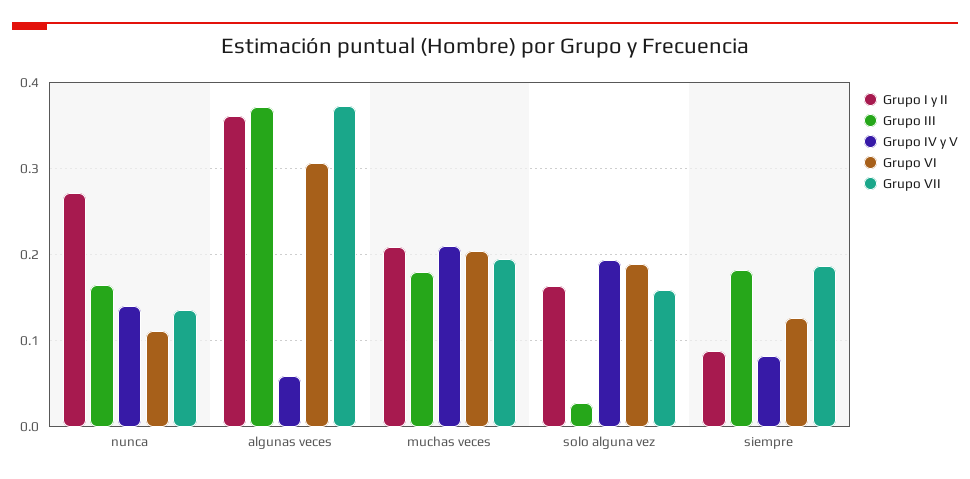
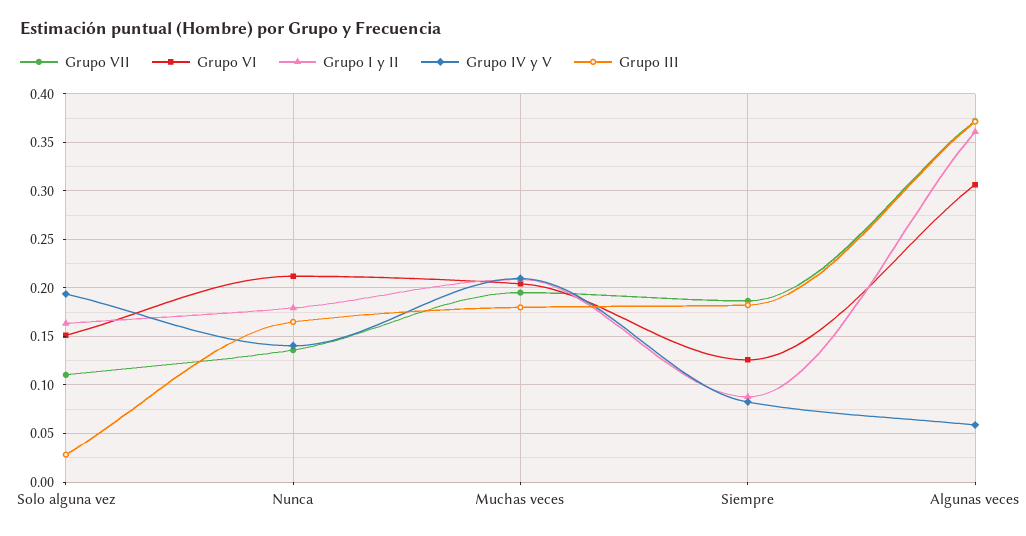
Grupo I y II, nunca: 0.27 -> 0.18
Grupo VI, nunca: 0.11 -> 0.21
Grupo VI, solo alguna vez: 0.19 -> 0.15
Grupo VII, solo alguna vez: 0.16 -> 0.11

